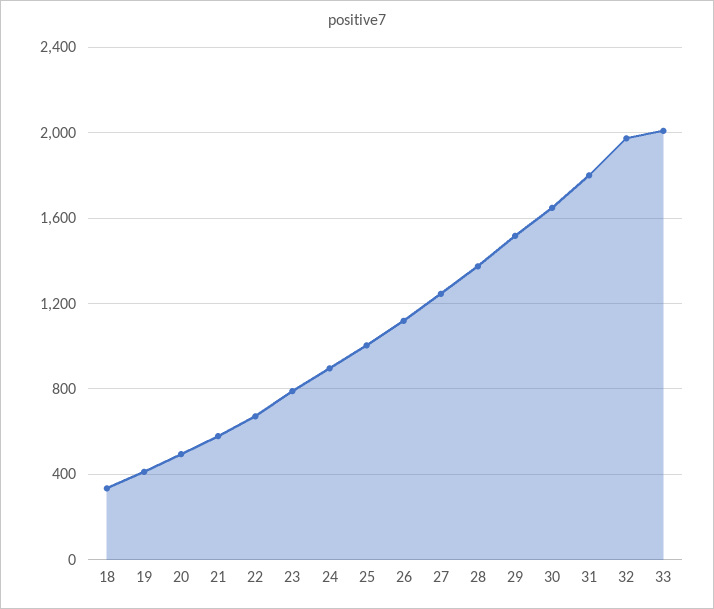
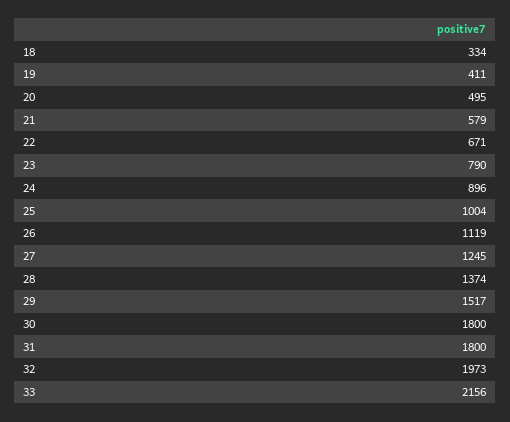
30: 1650 -> 1800
33: 2000 -> 2156

